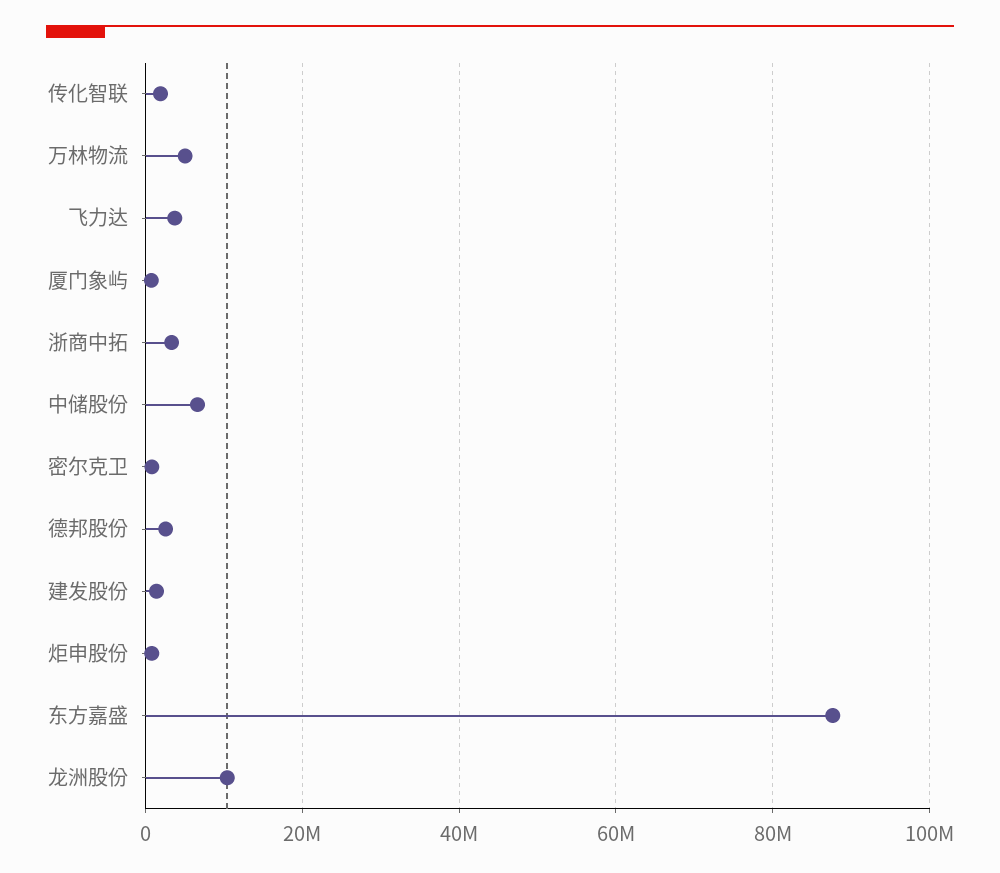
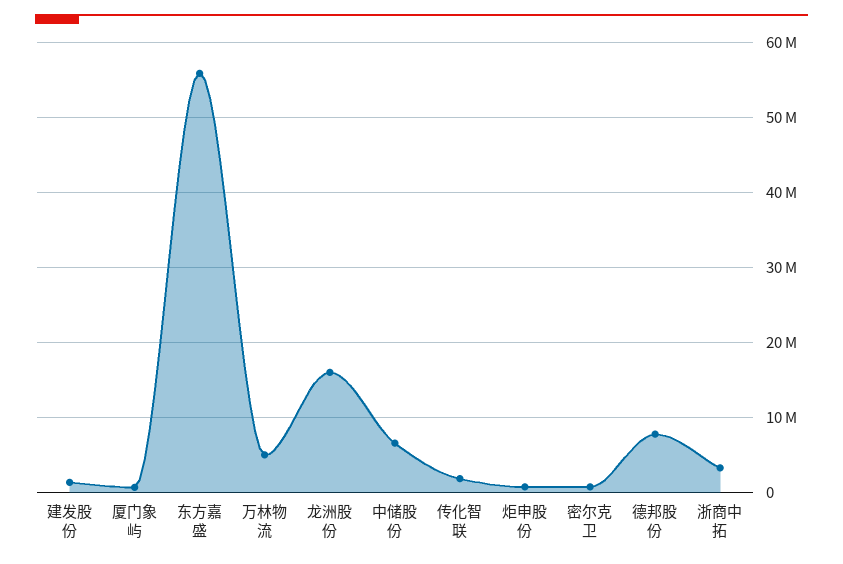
飞力达: 4000000 -> none
德邦股份: 2000000 -> 8000000
东方嘉盛: 88000000 -> 56000000
龙洲股份: 10000000 -> 16000000

